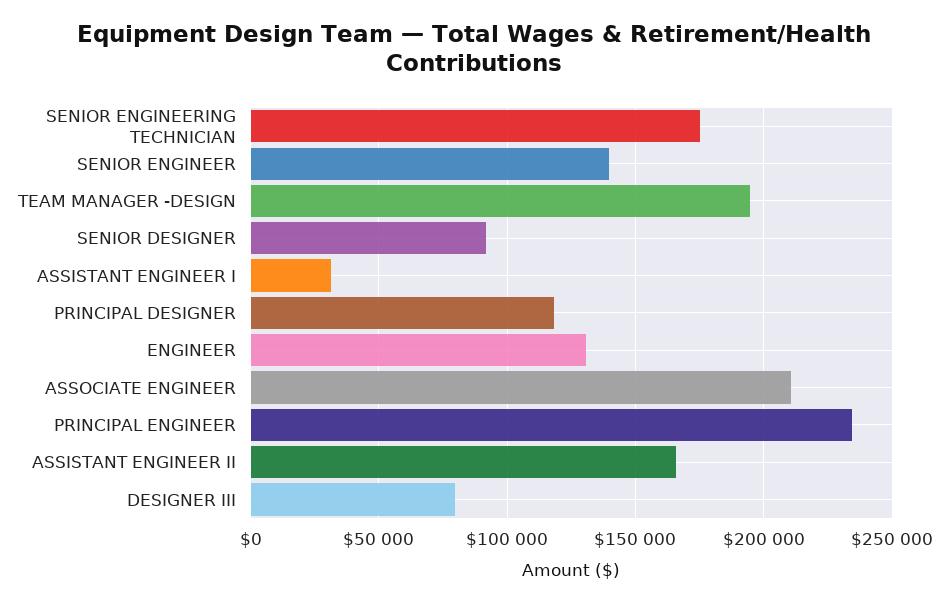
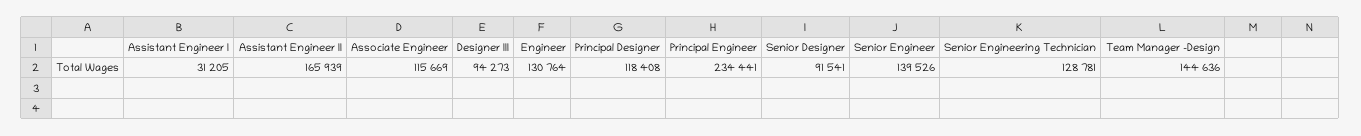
SENIOR ENGINEERING TECHNICIAN: 175000 -> 128781
TEAM MANAGER -DESIGN: 195000 -> 144636
ASSOCIATE ENGINEER: 210000 -> 115669
DESIGNER III: 80000 -> 94273

